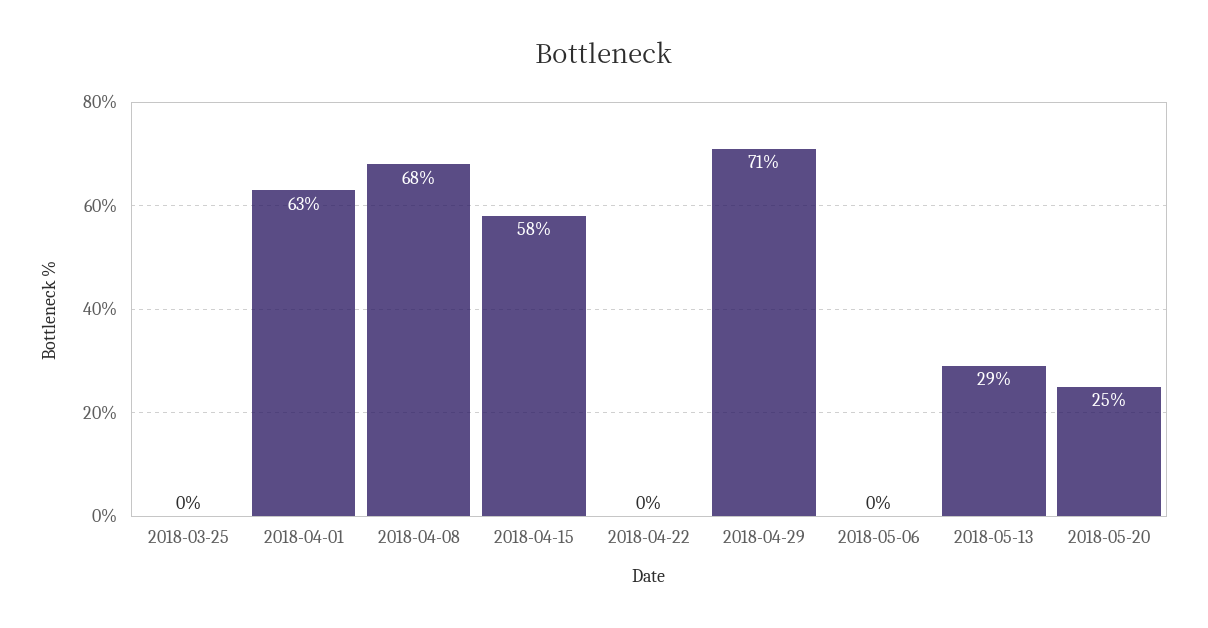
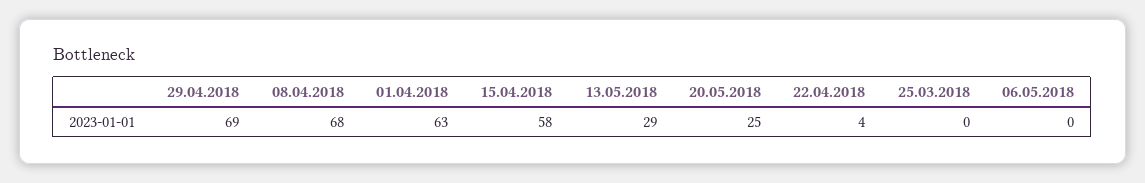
2018-04-22: 0 -> 4
2018-04-29: 71 -> 69

